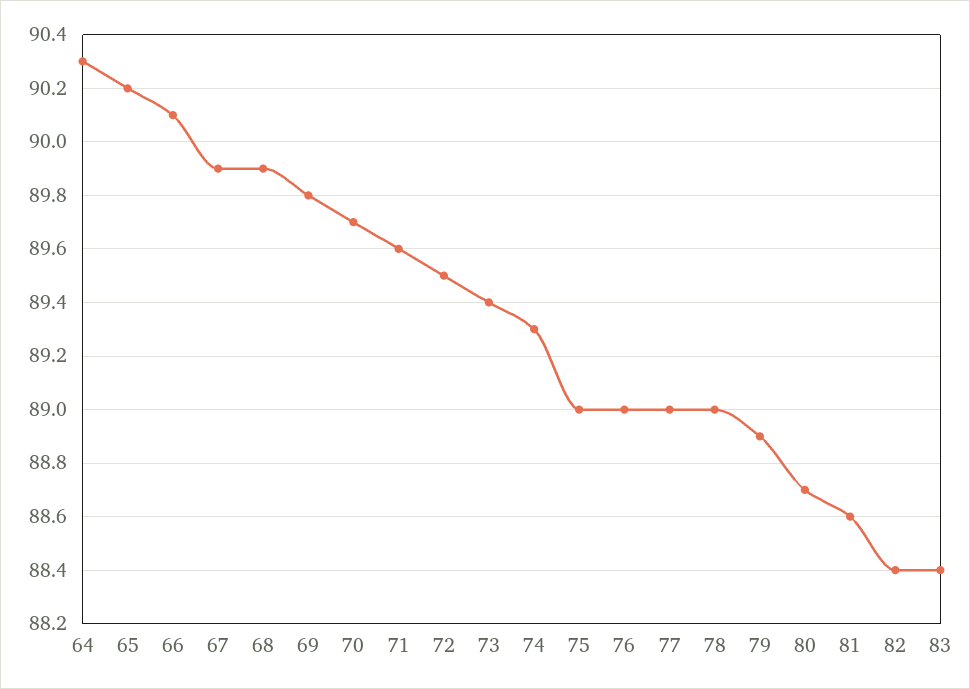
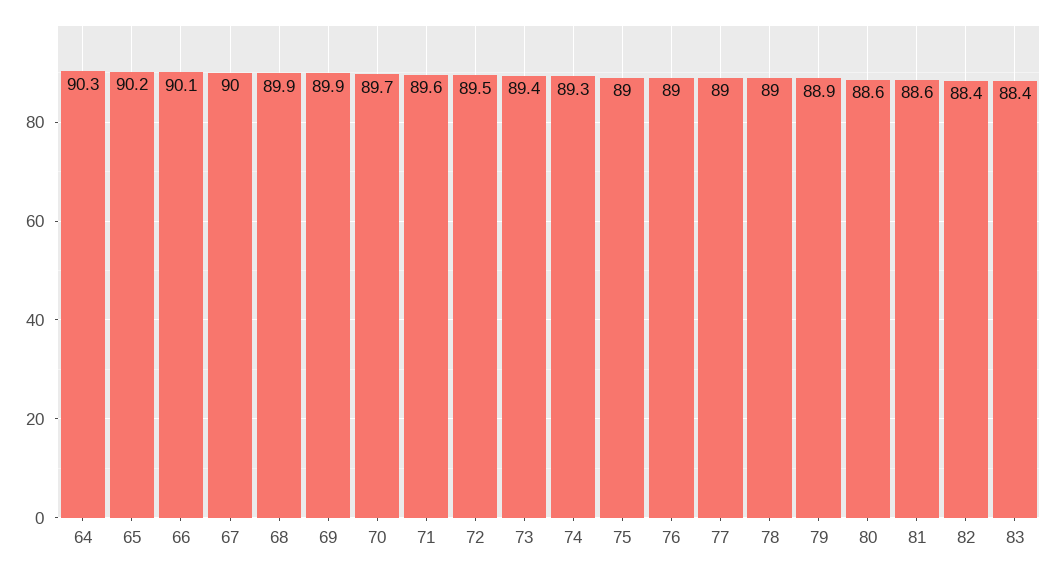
67: 89.9 -> 90
69: 89.8 -> 89.9
80: 88.7 -> 88.6

